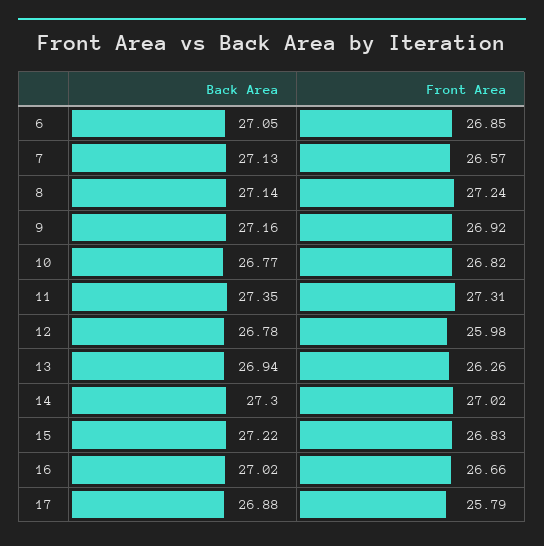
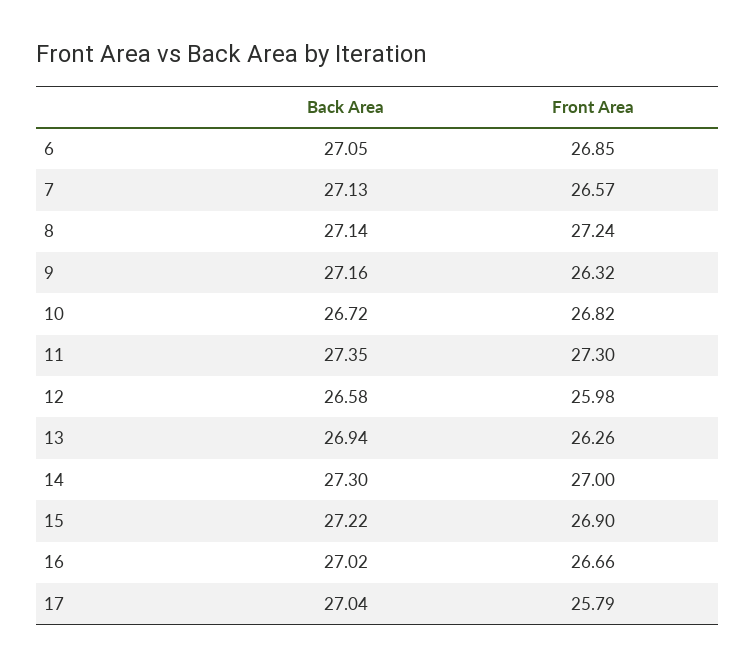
Front Area, 9: 26.92 -> 26.32
Back Area, 10: 26.77 -> 26.72
Front Area, 11: 27.31 -> 27.3
Back Area, 12: 26.78 -> 26.58
Front Area, 14: 27.02 -> 27
Front Area, 15: 26.83 -> 26.9
Back Area, 17: 26.88 -> 27.04

